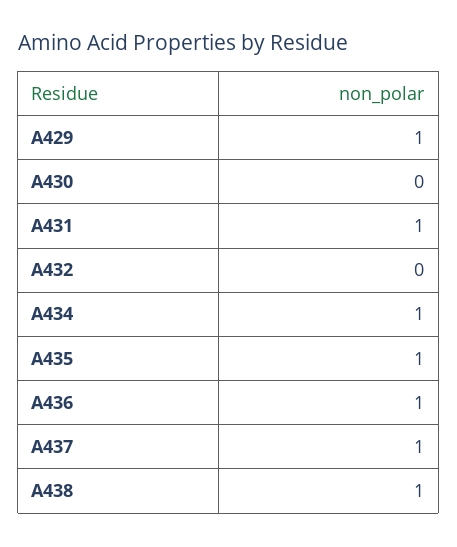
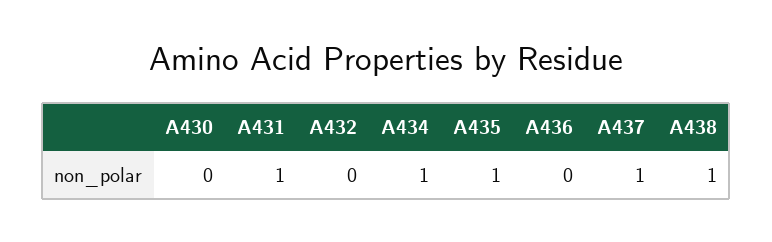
A429: 1 -> none
A436: 1 -> 0

